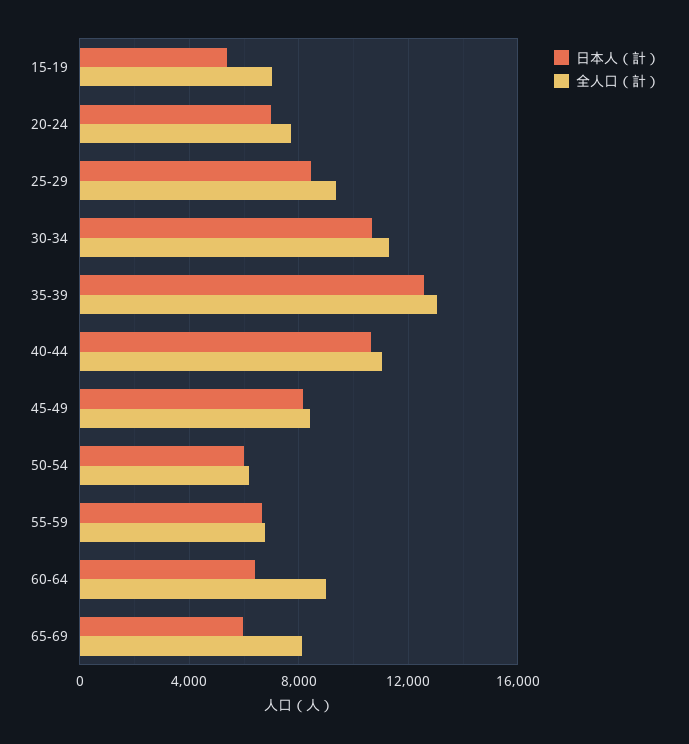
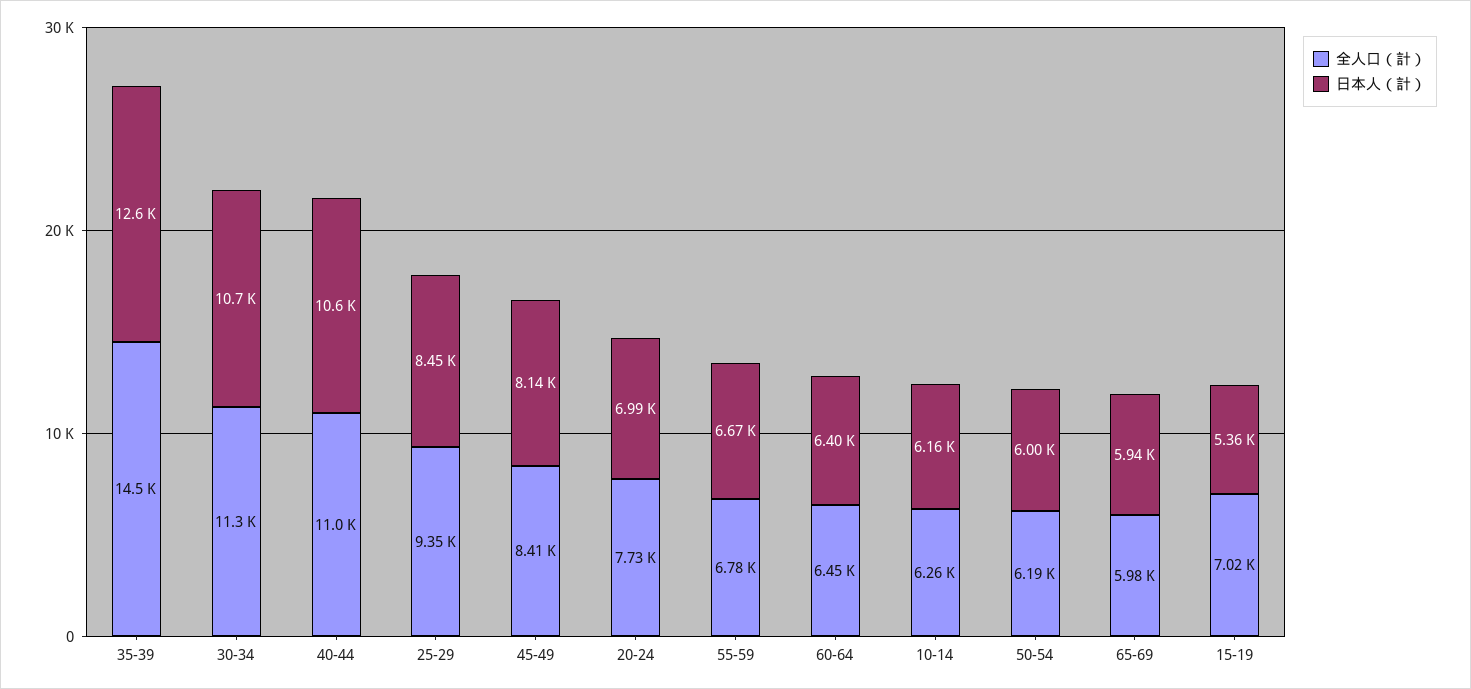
全人口（計）, 35-39: 13000 -> 14500
全人口（計）, 60-64: 9000 -> 6450
全人口（計）, 65-69: 8000 -> 5980
全人口（計）, 10-14: none -> 6260
日本人（計）, 10-14: none -> 6160

